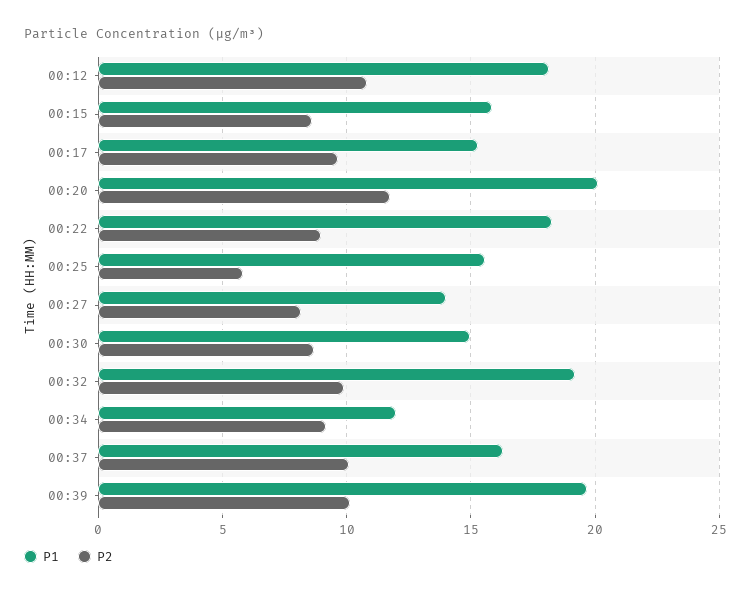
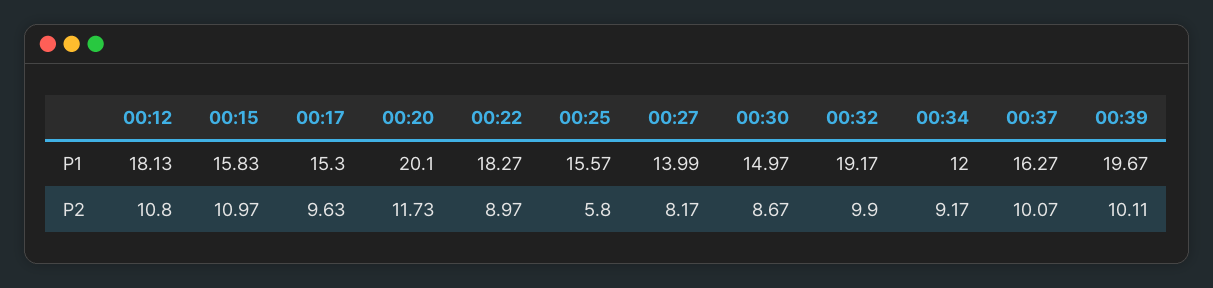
P2, 00:15: 8.5 -> 10.97

